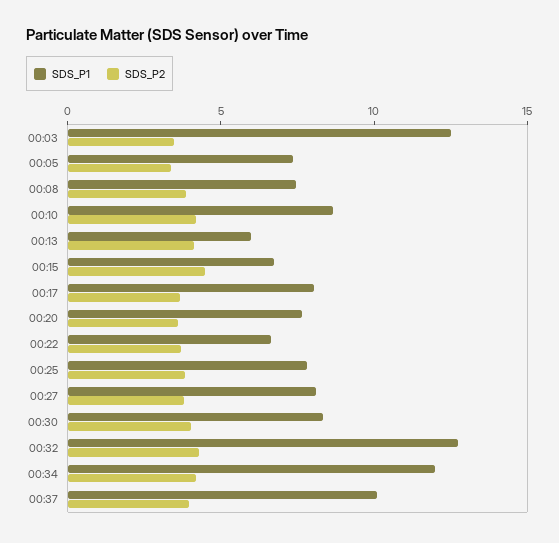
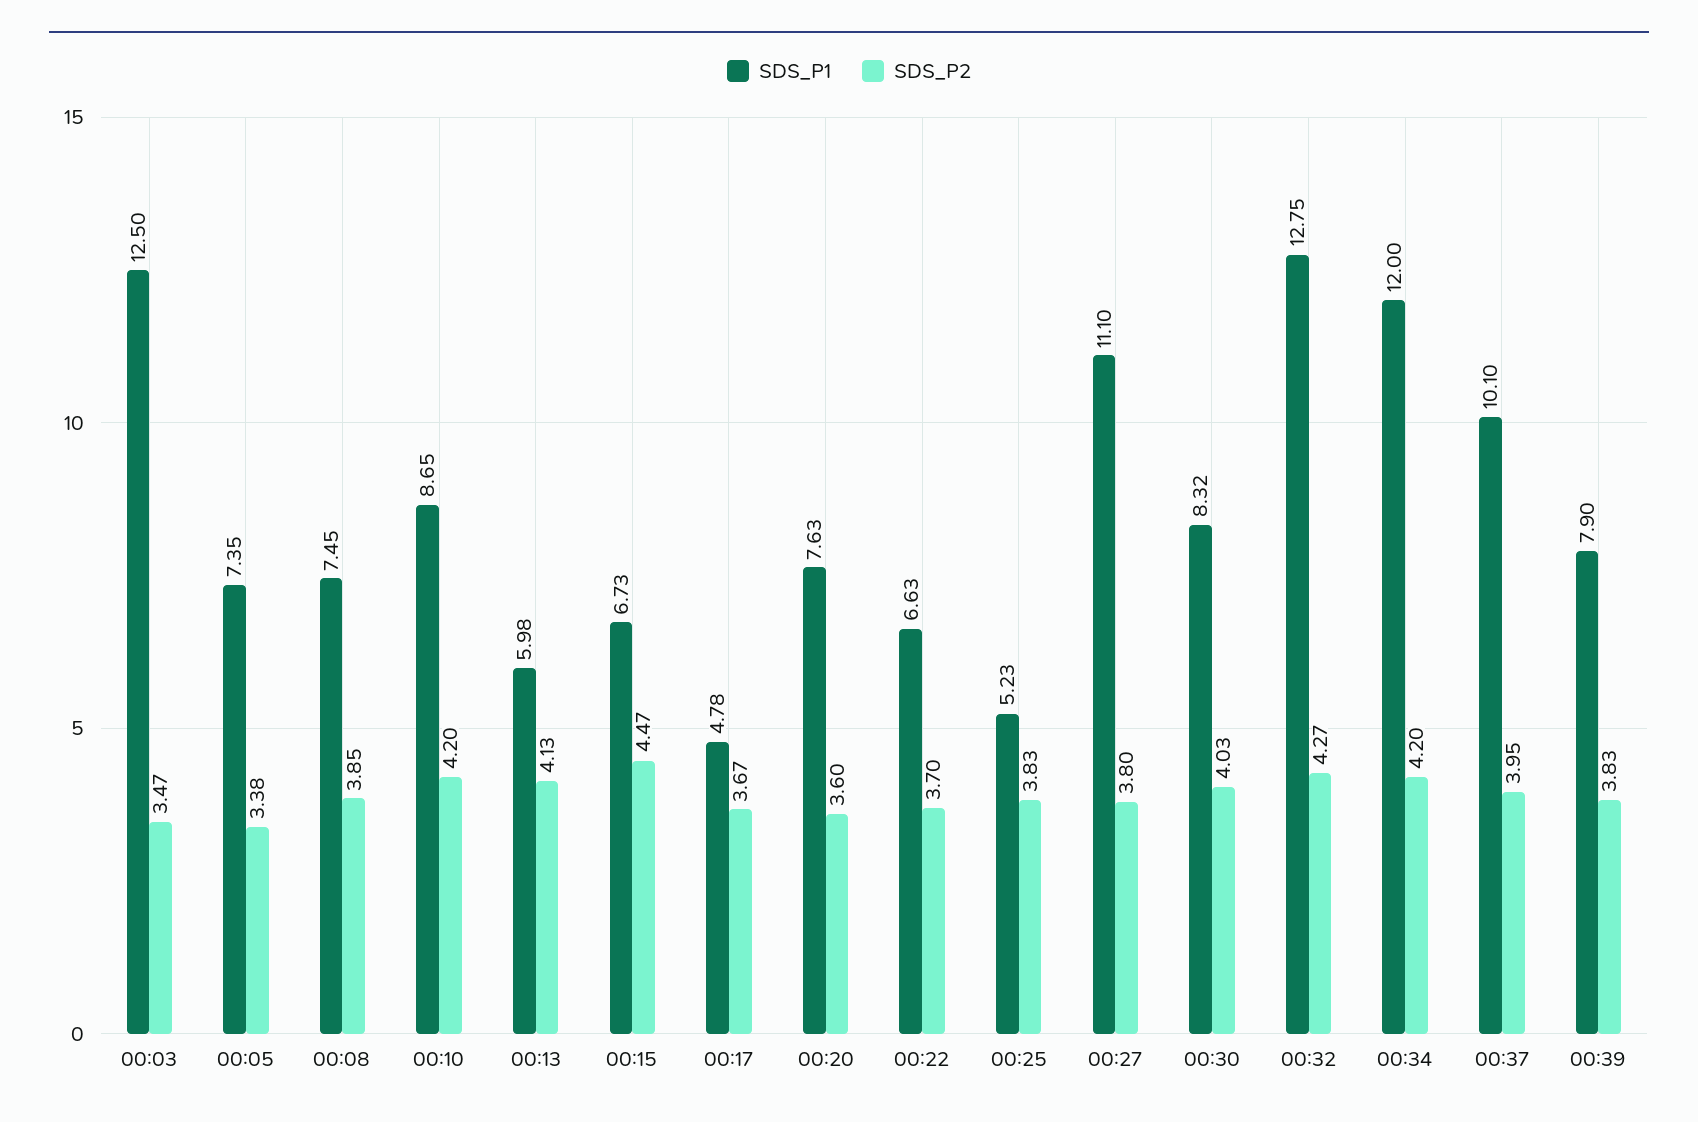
SDS_P1, 00:17: 8 -> 4.78
SDS_P1, 00:25: 8 -> 5.23
SDS_P1, 00:27: 8 -> 11.1
SDS_P1, 00:39: none -> 7.9
SDS_P2, 00:39: none -> 3.83

